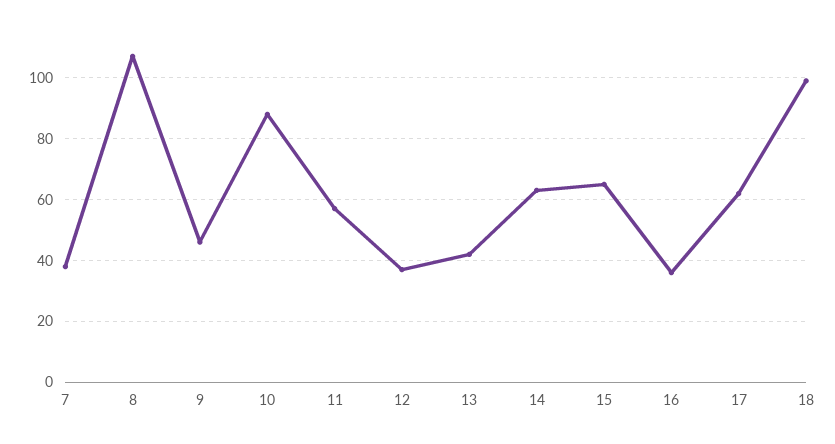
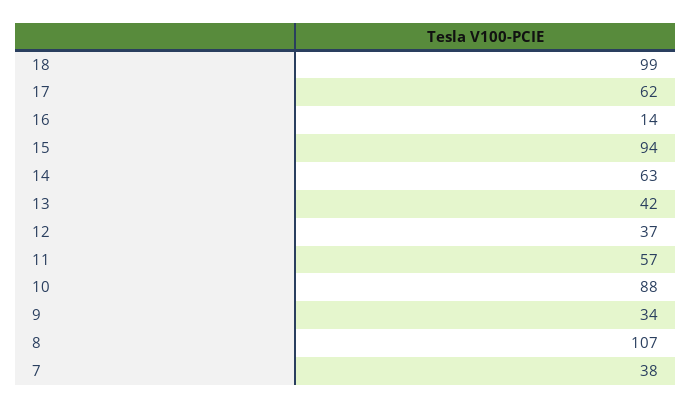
9: 45 -> 34
15: 65 -> 94
16: 35 -> 14

